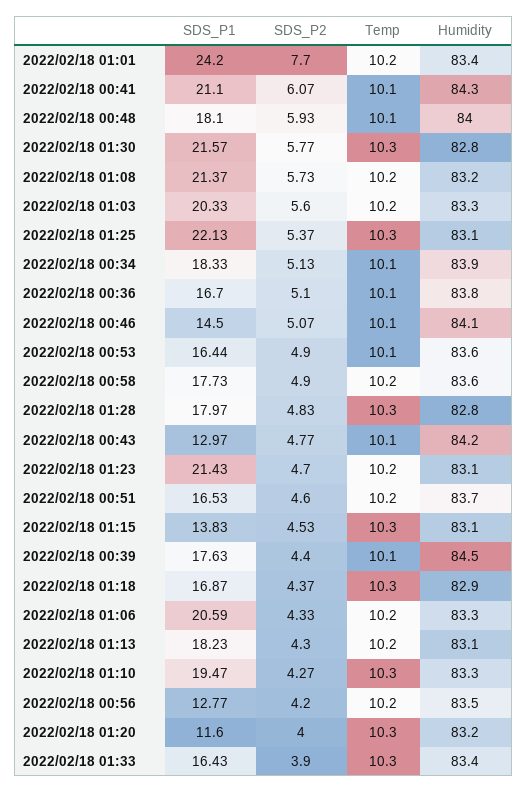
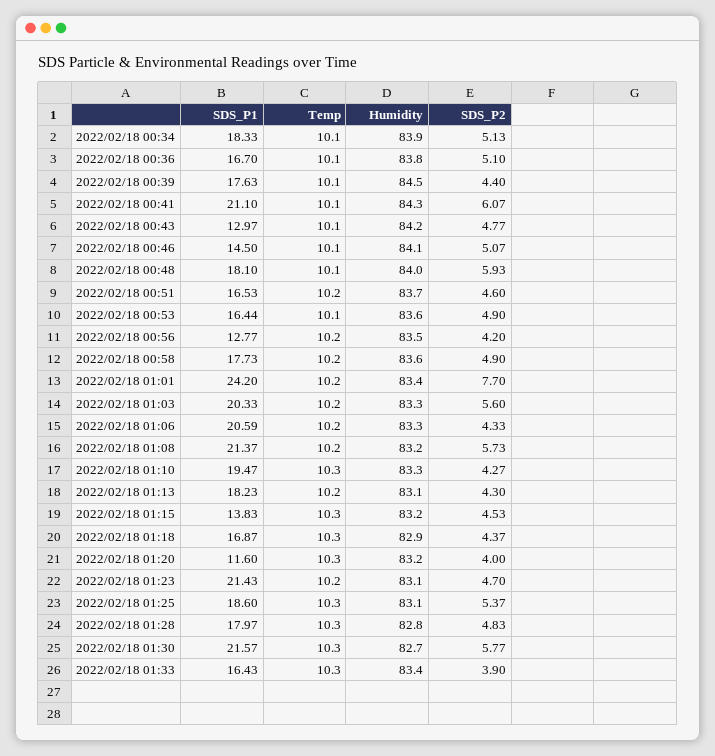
Humidity, 2022/02/18 01:30: 82.8 -> 82.7
SDS_P1, 2022/02/18 01:25: 22.13 -> 18.6
Humidity, 2022/02/18 01:15: 83.1 -> 83.2

